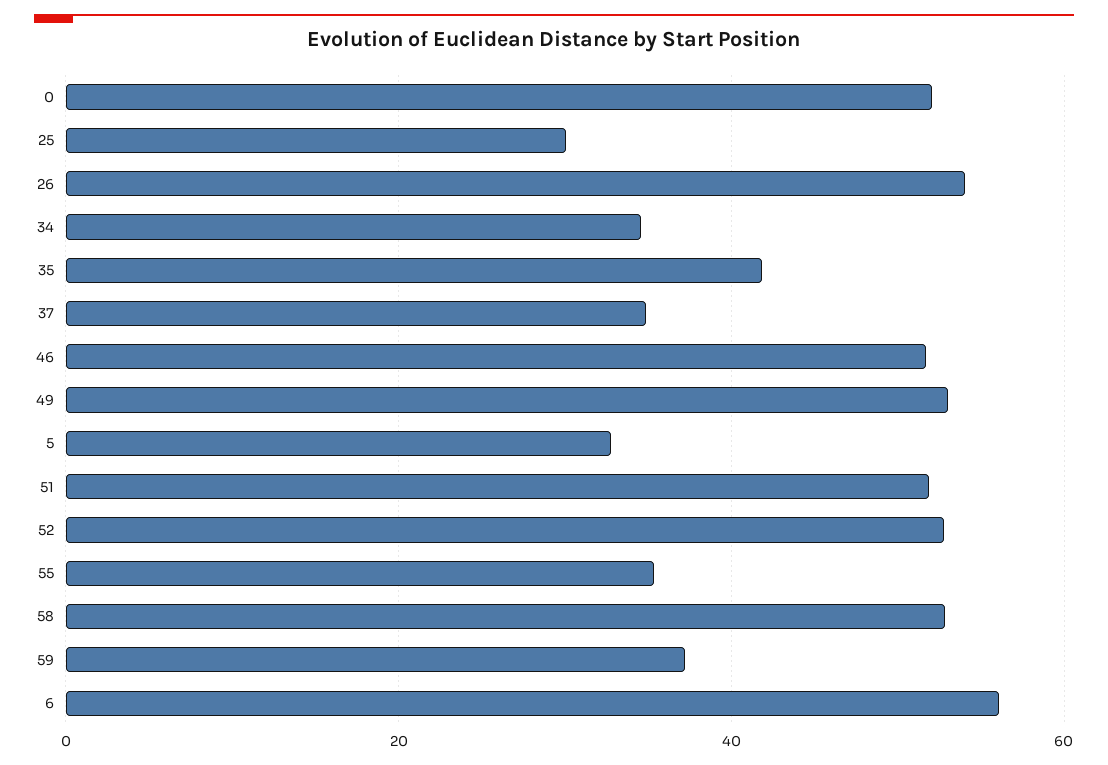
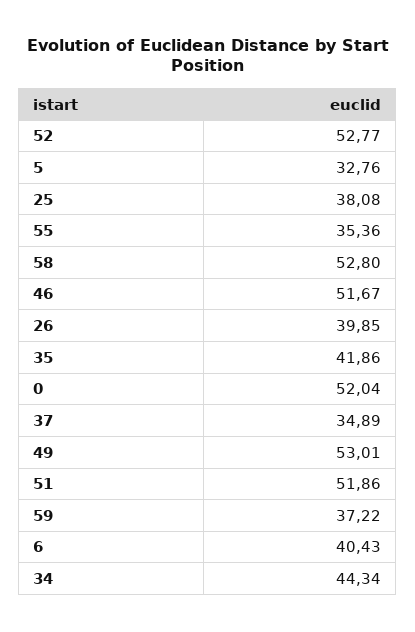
25: 30 -> 38.08
26: 54 -> 39.85
34: 34 -> 44.34
6: 56 -> 40.43

